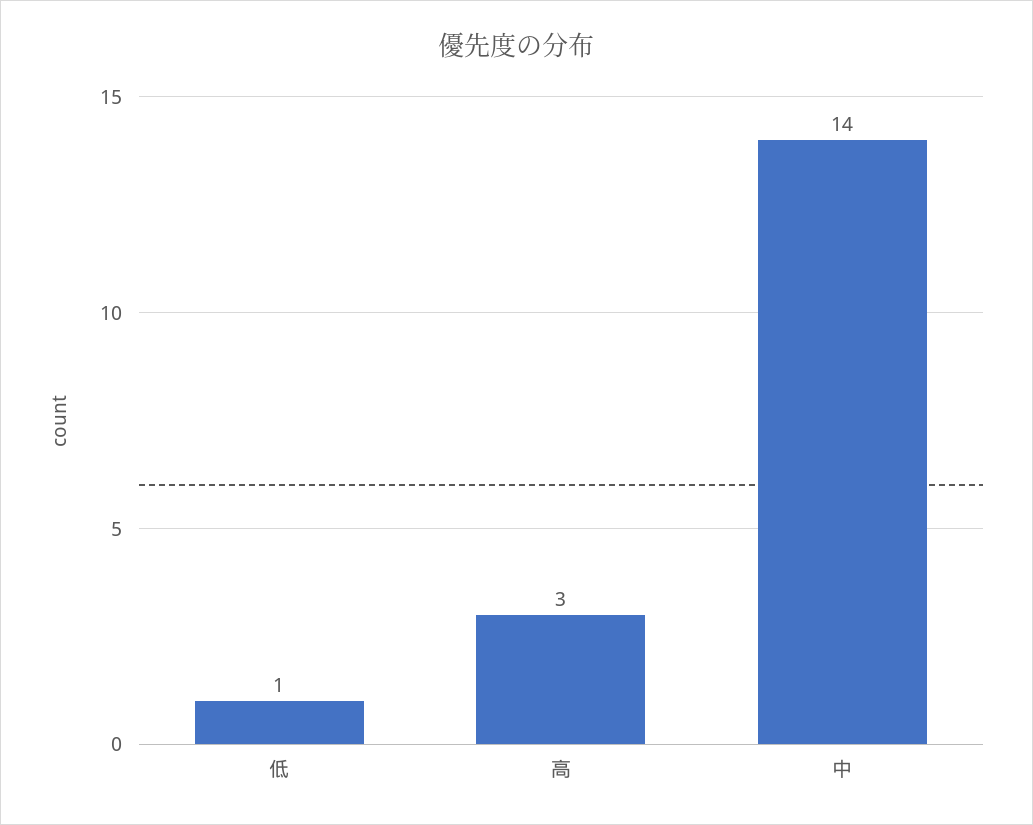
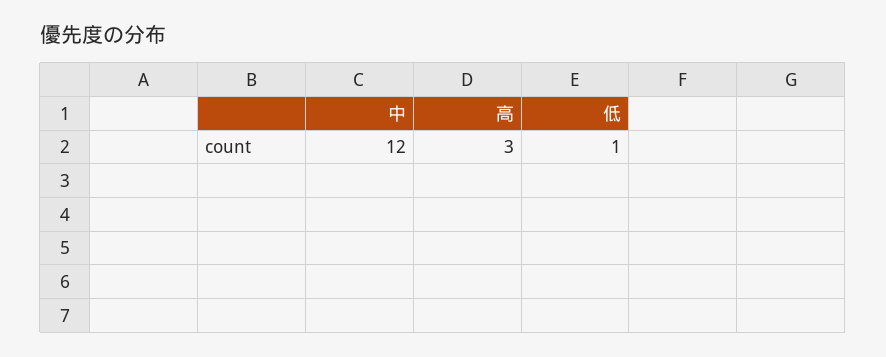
中: 14 -> 12

